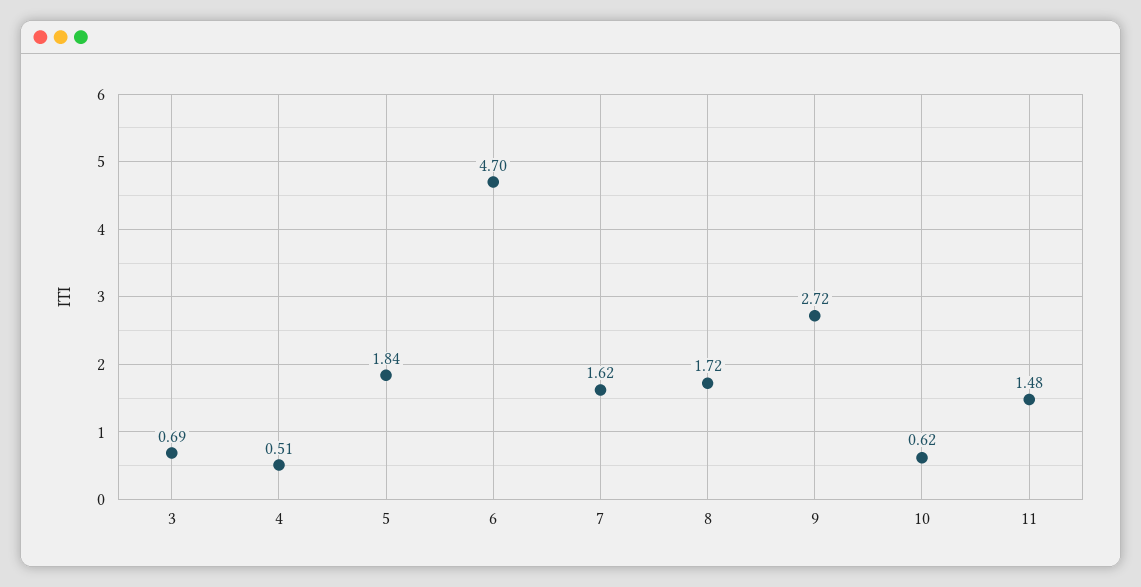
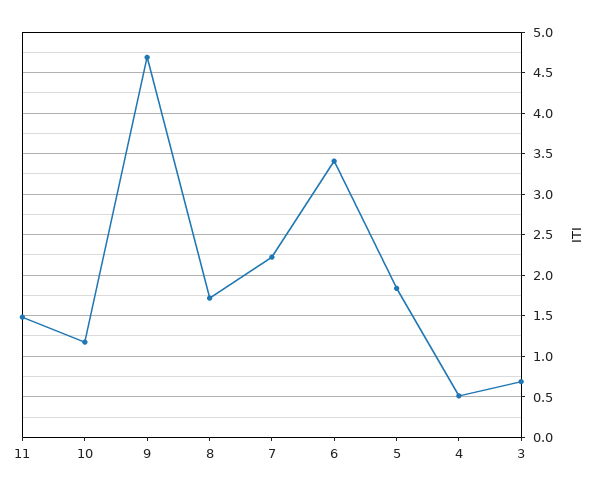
6: 4.7 -> 3.4
7: 1.62 -> 2.2
9: 2.72 -> 4.7
10: 0.62 -> 1.2

